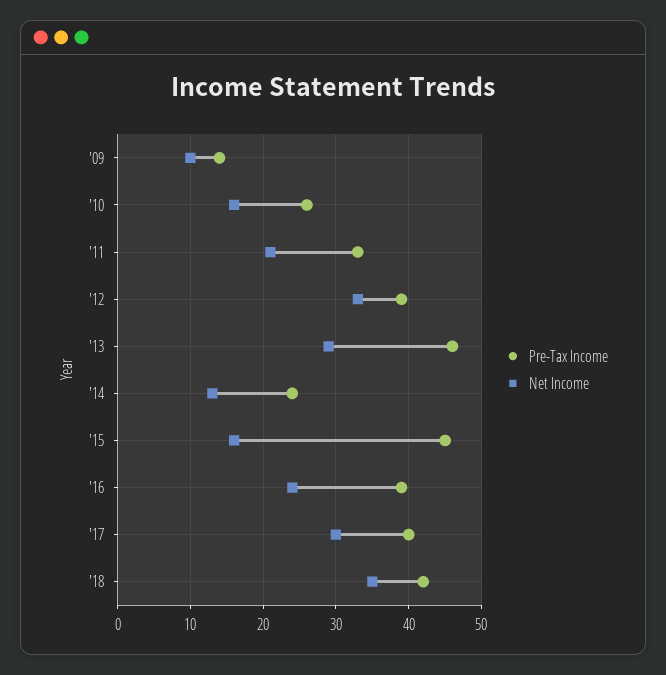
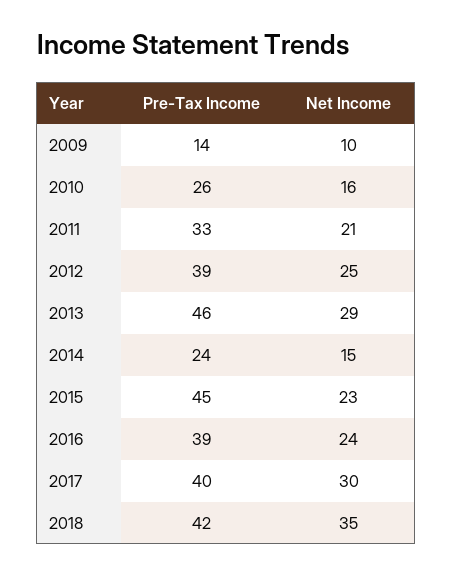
Net Income, '12: 33 -> 25
Net Income, '14: 13 -> 15
Net Income, '15: 16 -> 23

